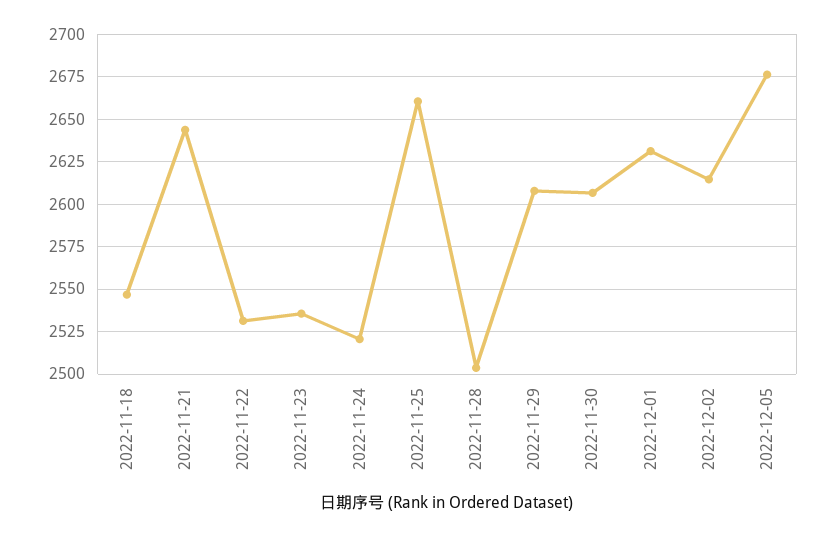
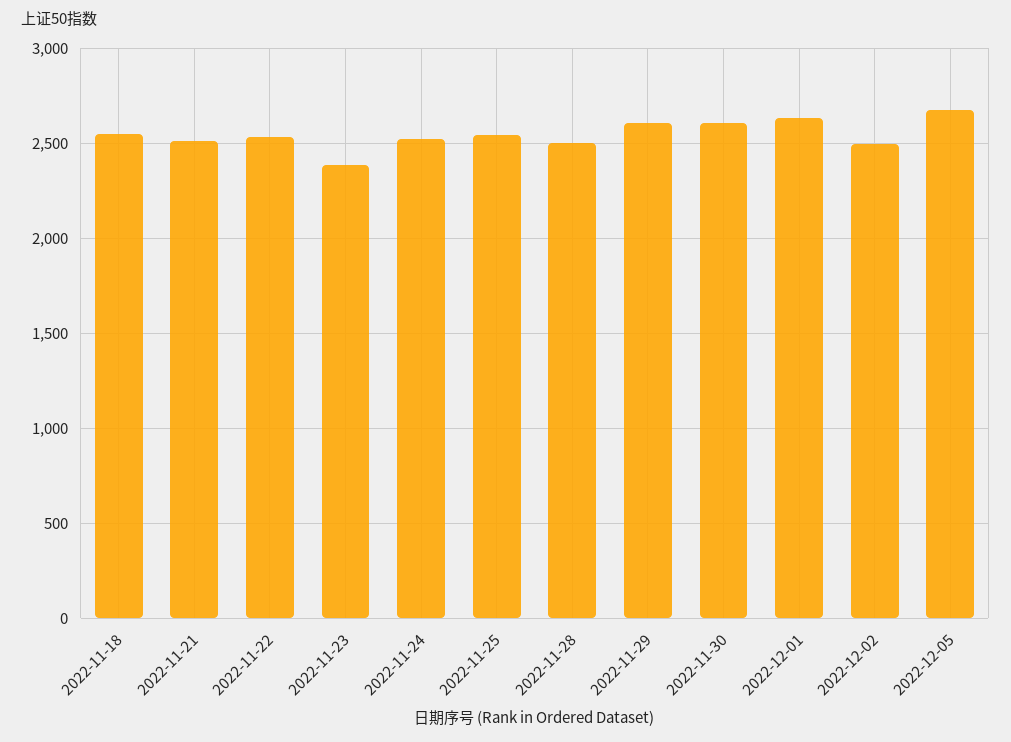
2022-11-21: 2645 -> 2500
2022-11-23: 2535 -> 2400
2022-11-25: 2660 -> 2550
2022-12-02: 2615 -> 2500

